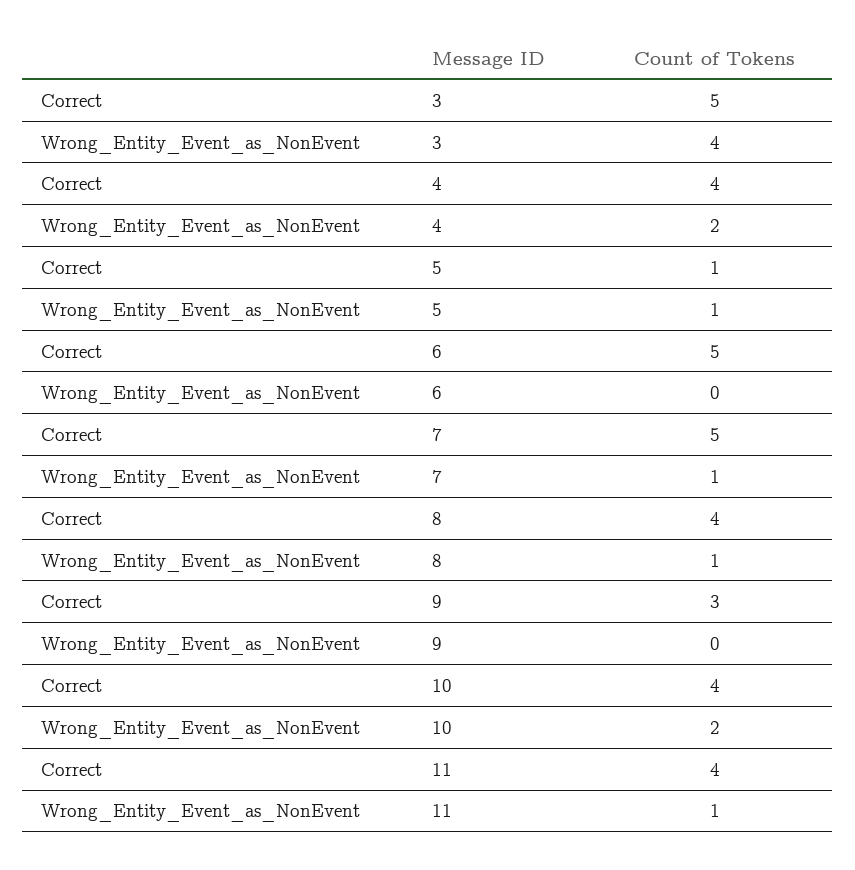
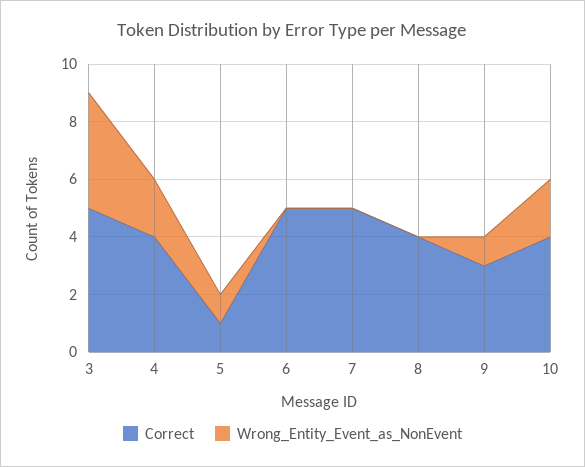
Wrong_Entity_Event_as_NonEvent, 7: 1 -> 0
Wrong_Entity_Event_as_NonEvent, 8: 1 -> 0
Wrong_Entity_Event_as_NonEvent, 9: 0 -> 1
Correct, 11: 4 -> none
Wrong_Entity_Event_as_NonEvent, 11: 1 -> none

